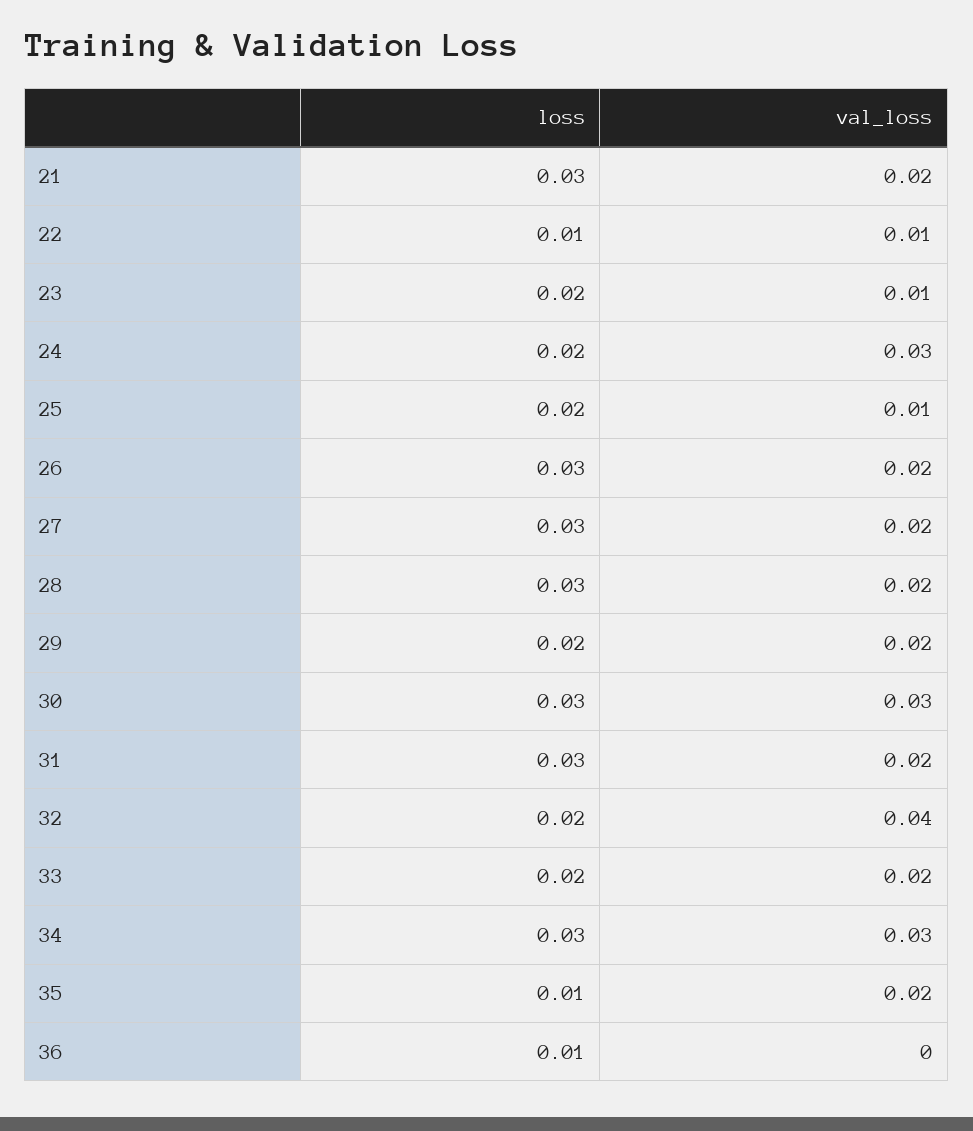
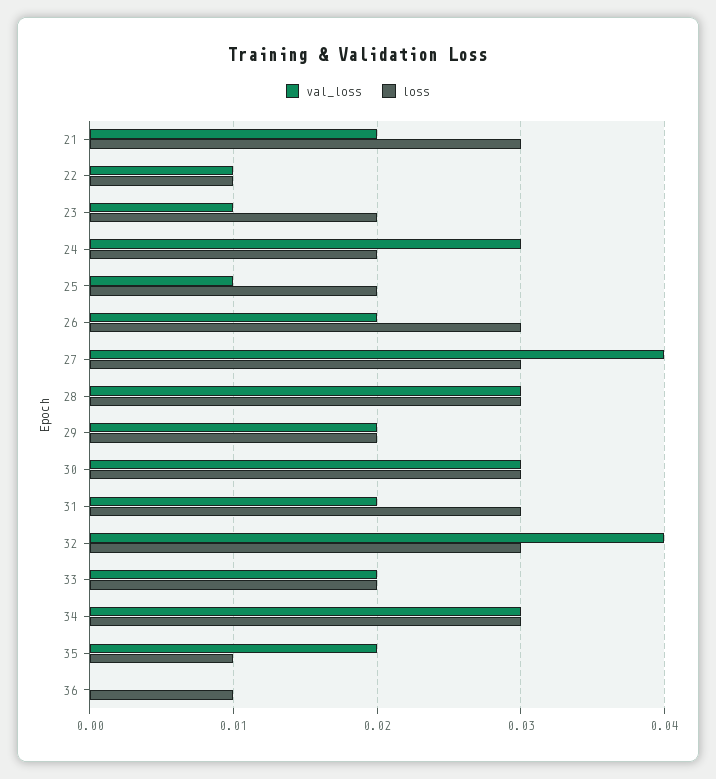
val_loss, 27: 0.02 -> 0.04
val_loss, 28: 0.02 -> 0.03
loss, 32: 0.02 -> 0.03

